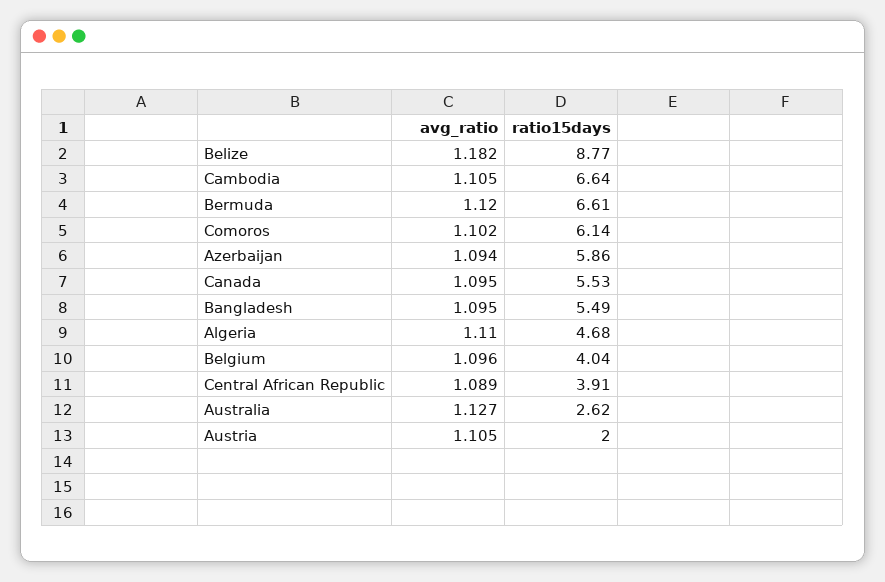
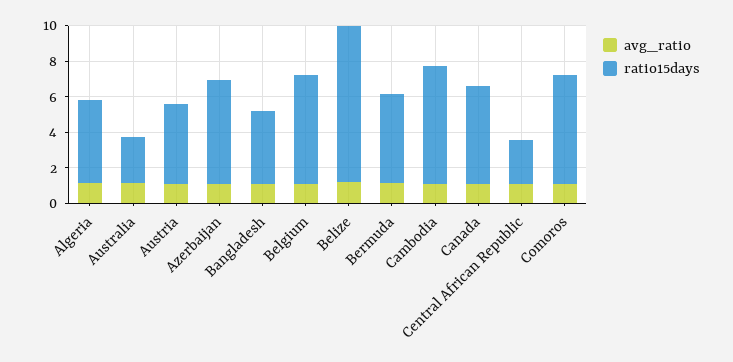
ratio15days, Bermuda: 6.61 -> 5
ratio15days, Bangladesh: 5.49 -> 4
ratio15days, Belgium: 4.04 -> 6
ratio15days, Central African Republic: 3.91 -> 2.5
ratio15days, Austria: 2 -> 4.5

